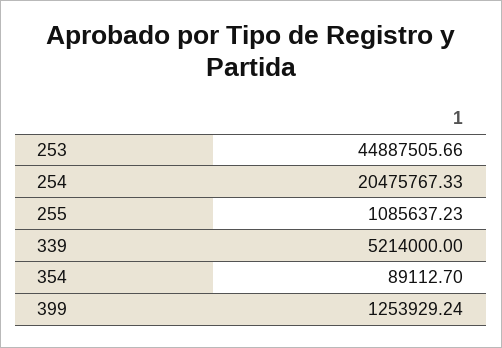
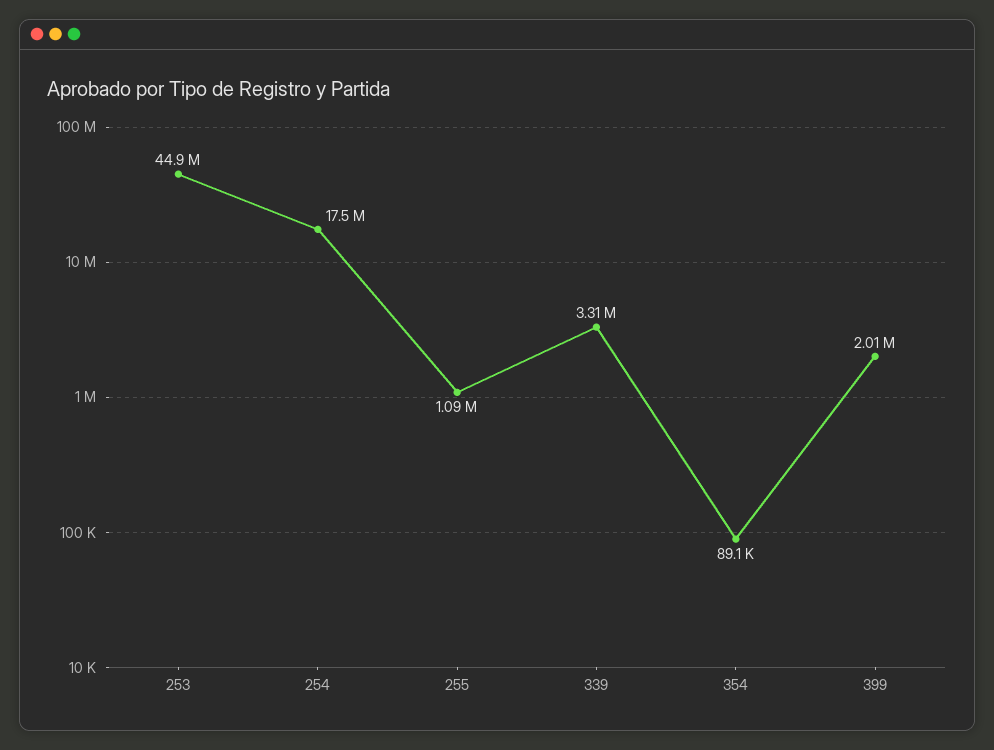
254: 20475767.33 -> 17500000
339: 5214000 -> 3310000
399: 1253929.24 -> 2010000

